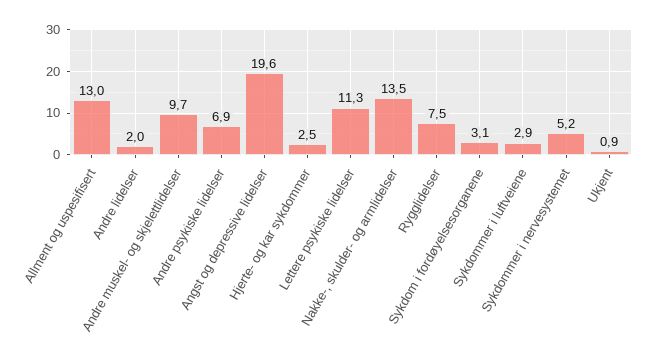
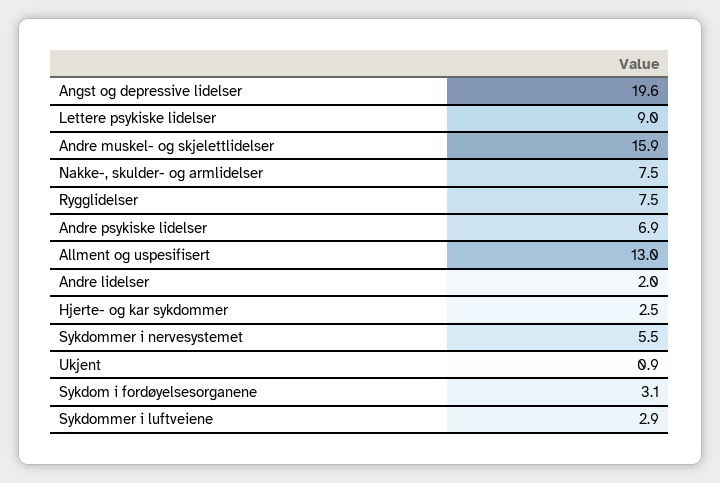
Andre muskel- og skjelettlidelser: 9.7 -> 15.9
Lettere psykiske lidelser: 11.3 -> 9
Nakke-, skulder- og armlidelser: 13.5 -> 7.5
Sykdommer i nervesystemet: 5.2 -> 5.5

